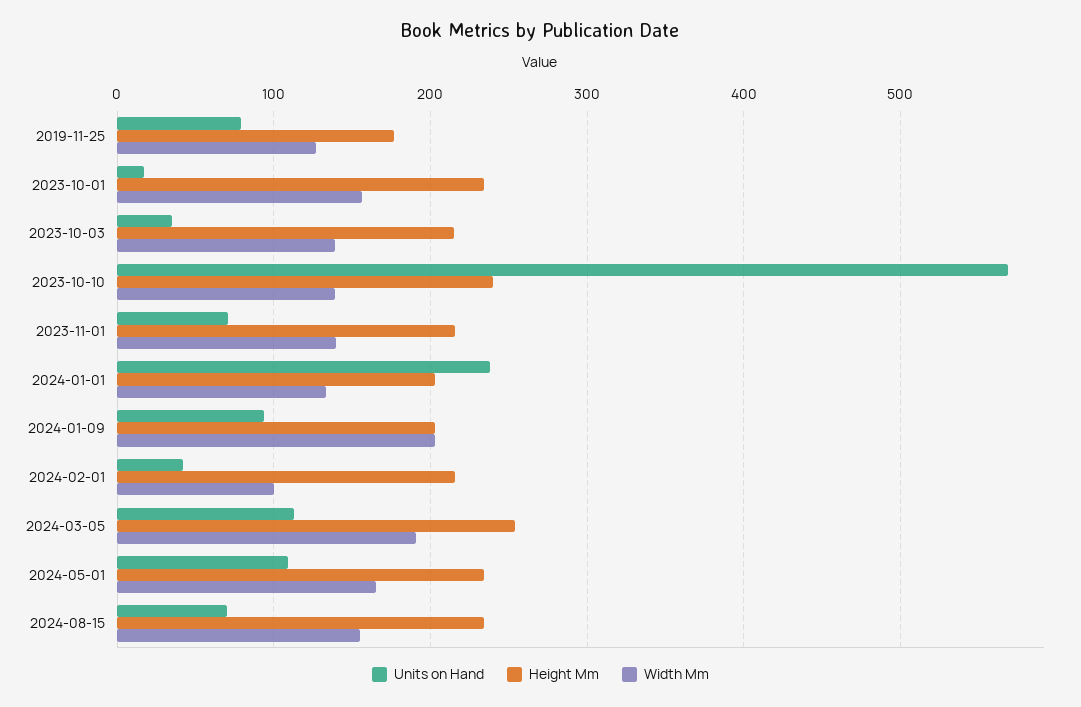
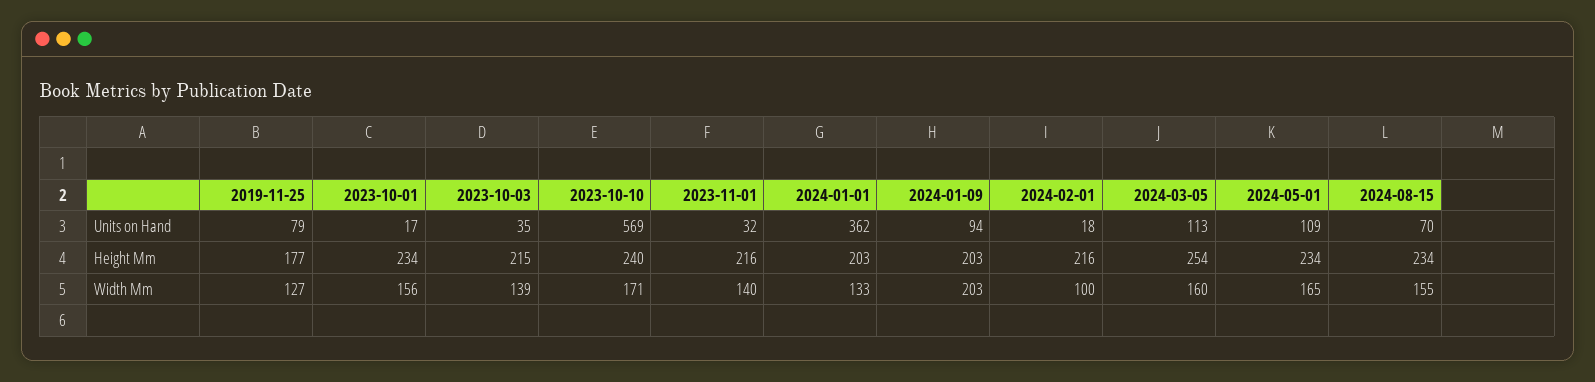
Width Mm, 2023-10-10: 140 -> 171
Units on Hand, 2023-11-01: 70 -> 32
Units on Hand, 2024-01-01: 240 -> 362
Units on Hand, 2024-02-01: 40 -> 18
Width Mm, 2024-03-05: 190 -> 160

